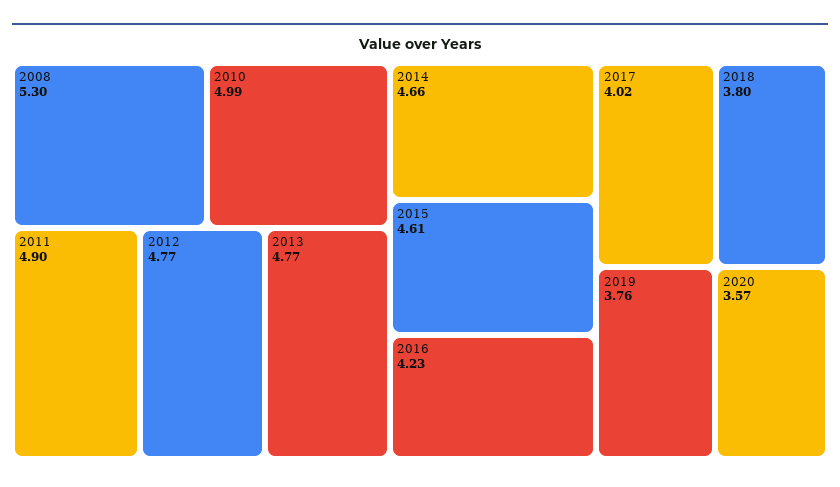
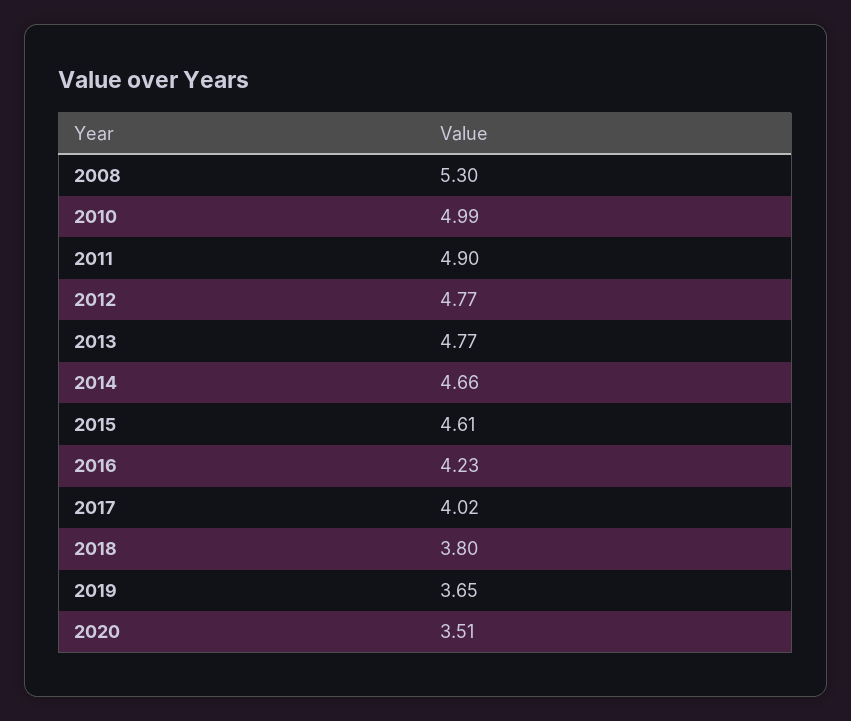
2019: 3.76 -> 3.65
2020: 3.57 -> 3.51

